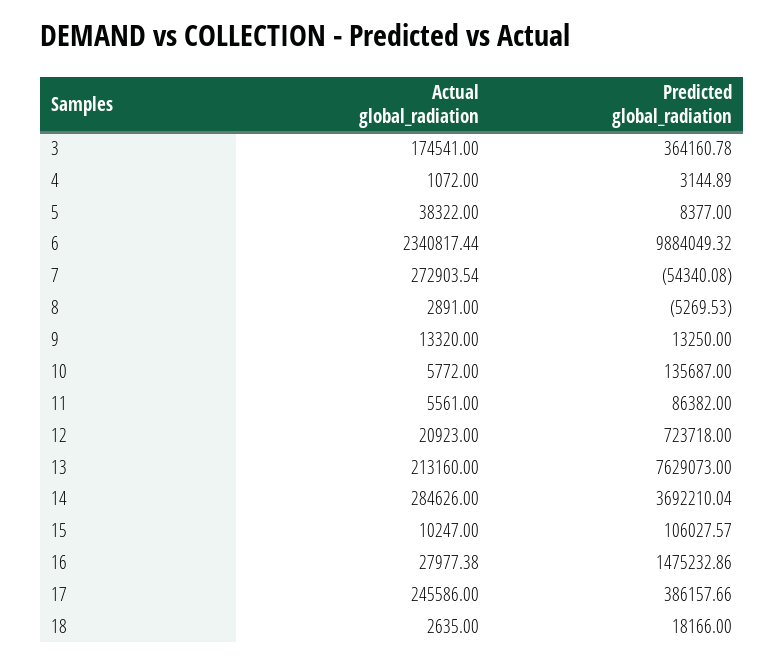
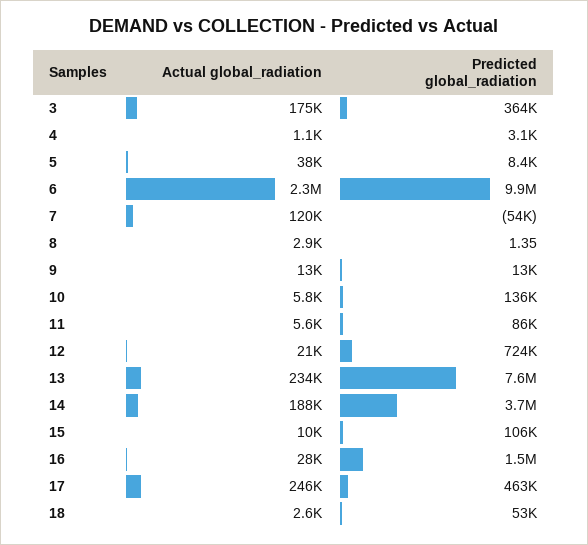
Actual global_radiation, 7: 272903.54 -> 120000
Predicted global_radiation, 8: -5269.53 -> 1.35
Actual global_radiation, 13: 213160 -> 234000
Actual global_radiation, 14: 284626 -> 188000
Predicted global_radiation, 17: 386157.66 -> 463000
Predicted global_radiation, 18: 18166 -> 53000

